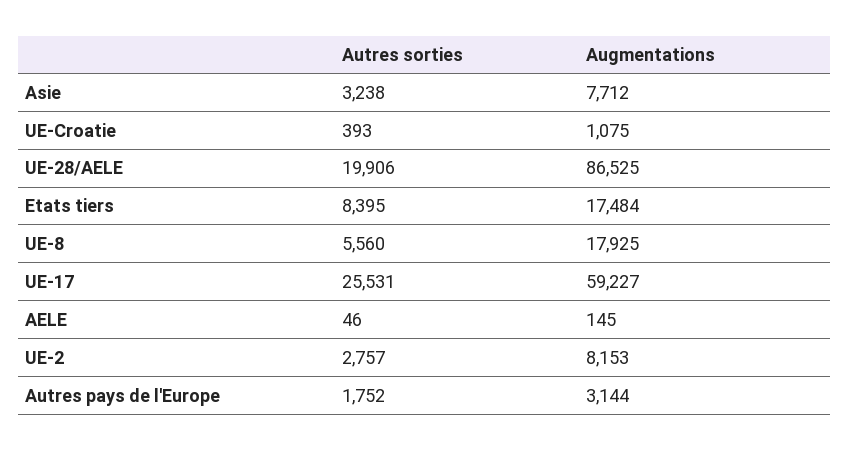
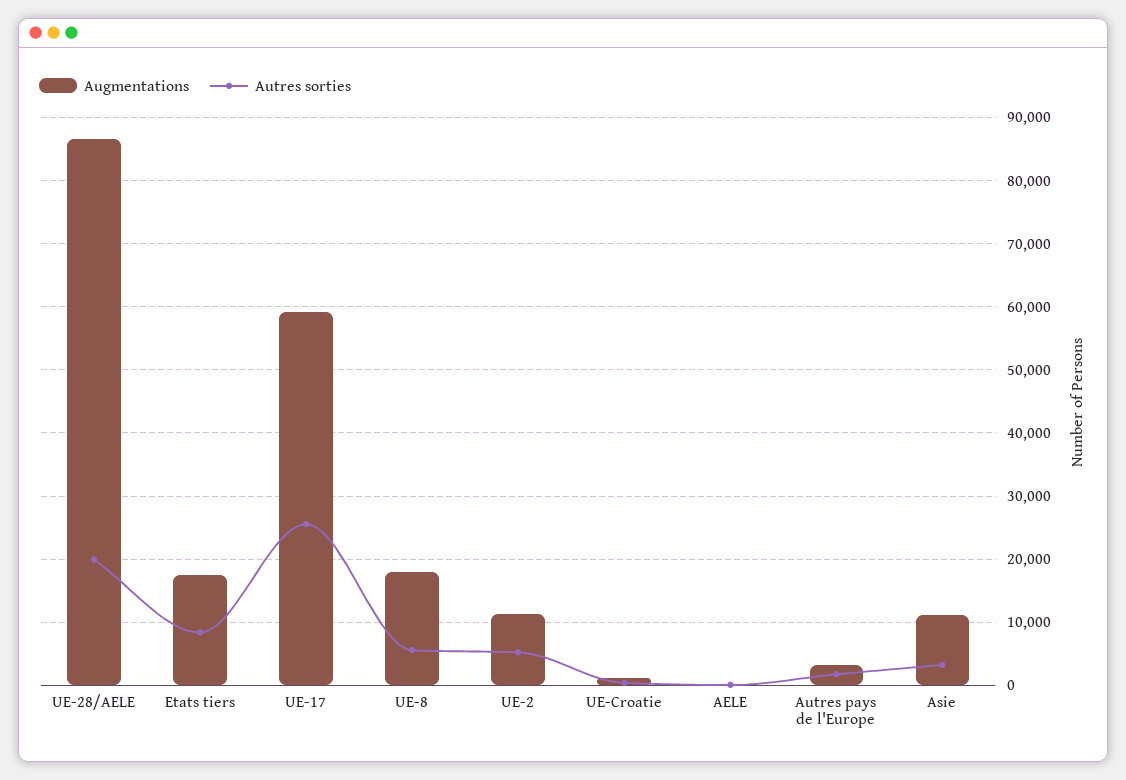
Augmentations, Asie: 7712 -> 11000
Autres sorties, UE-2: 2757 -> 5000
Augmentations, UE-2: 8153 -> 11000

